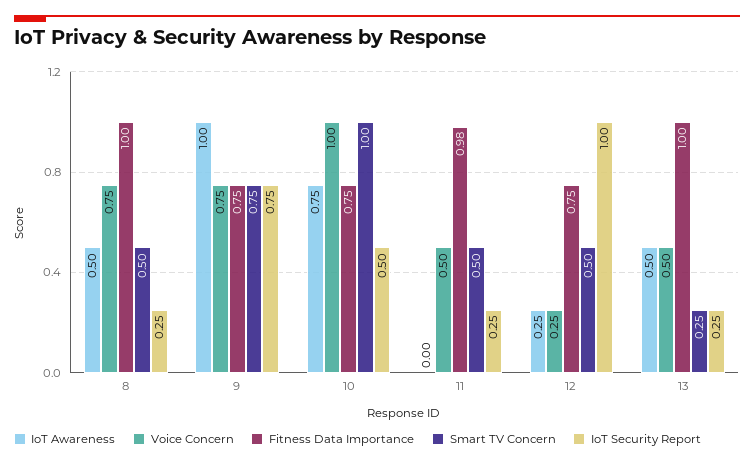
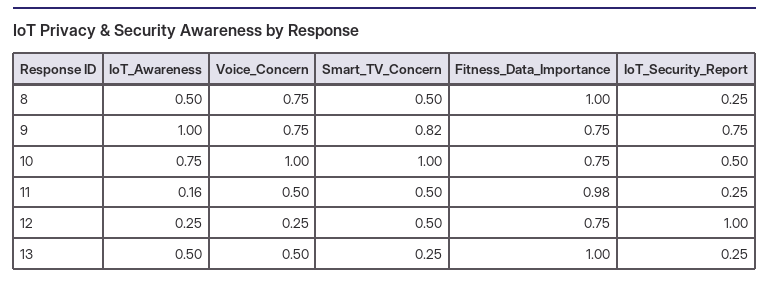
Smart TV Concern, 9: 0.75 -> 0.82
IoT Awareness, 11: 0 -> 0.16

